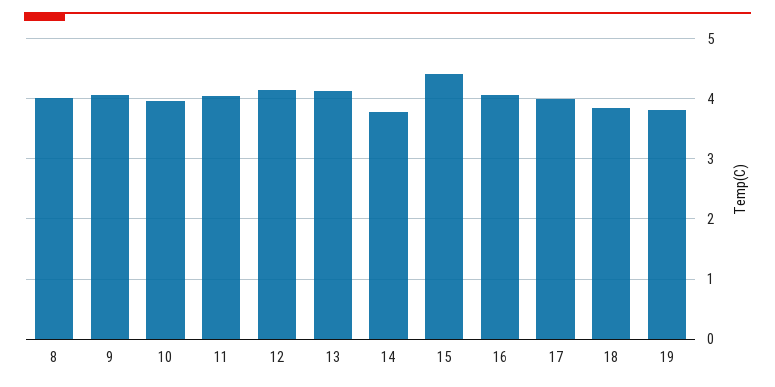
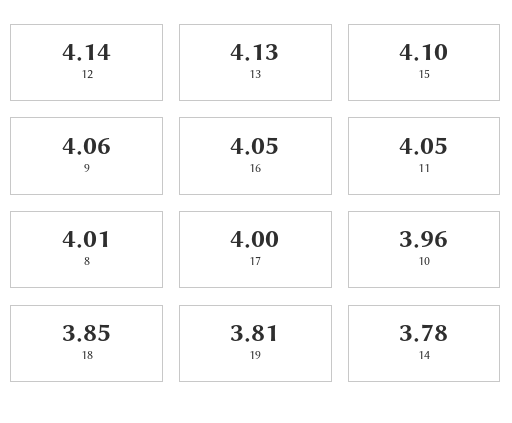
15: 4.4 -> 4.1

